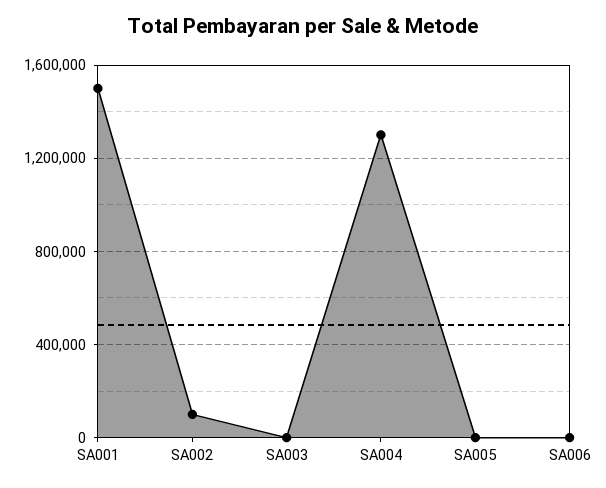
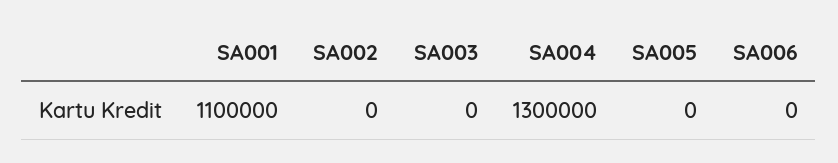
SA001: 1500000 -> 1100000
SA002: 100000 -> 0

